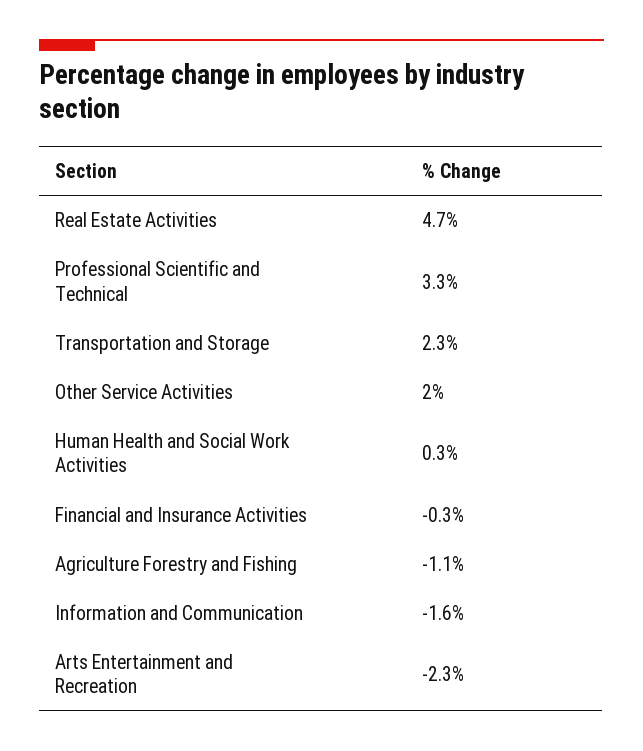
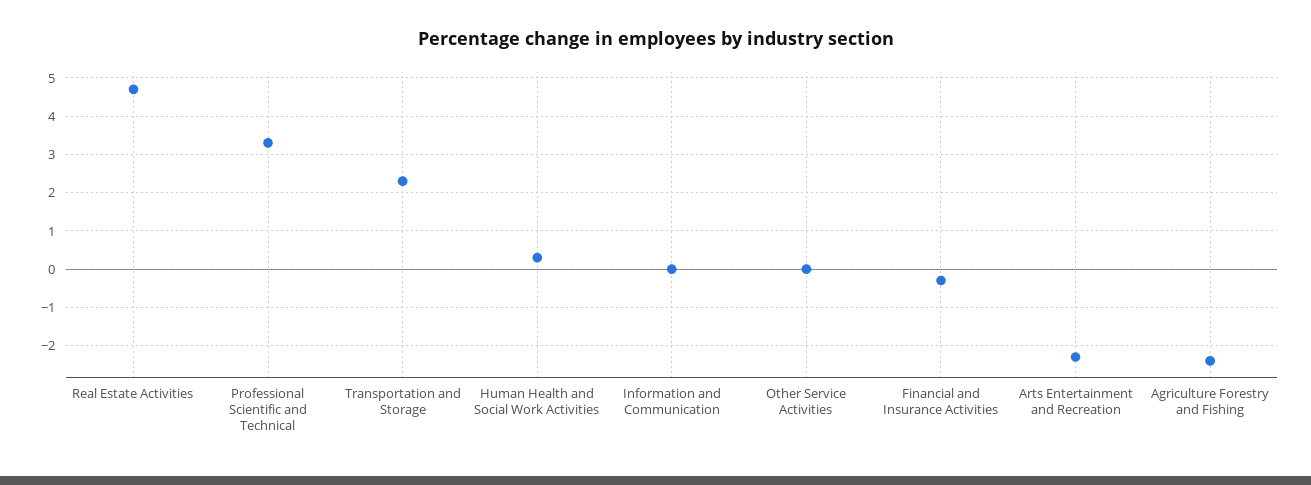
Other Service Activities: 2 -> 0
Agriculture Forestry and Fishing: -1.1 -> -2.5
Information and Communication: -1.6 -> 0

